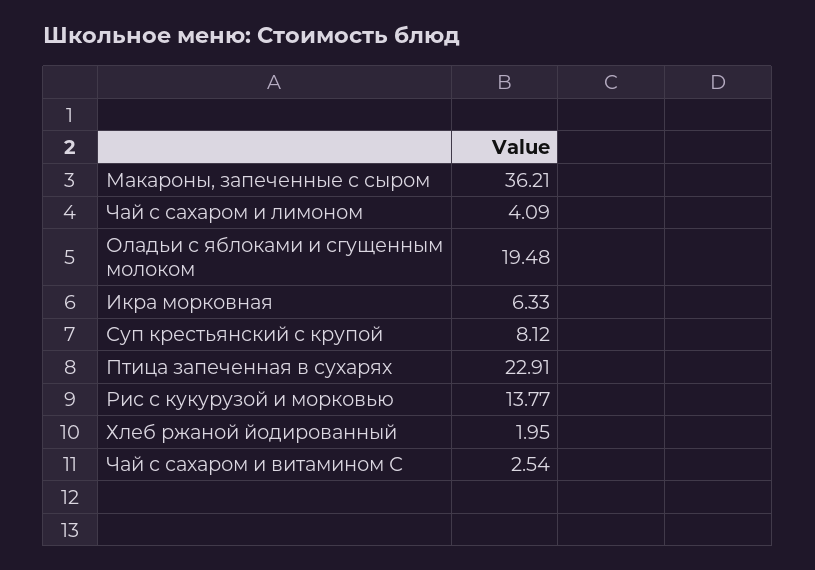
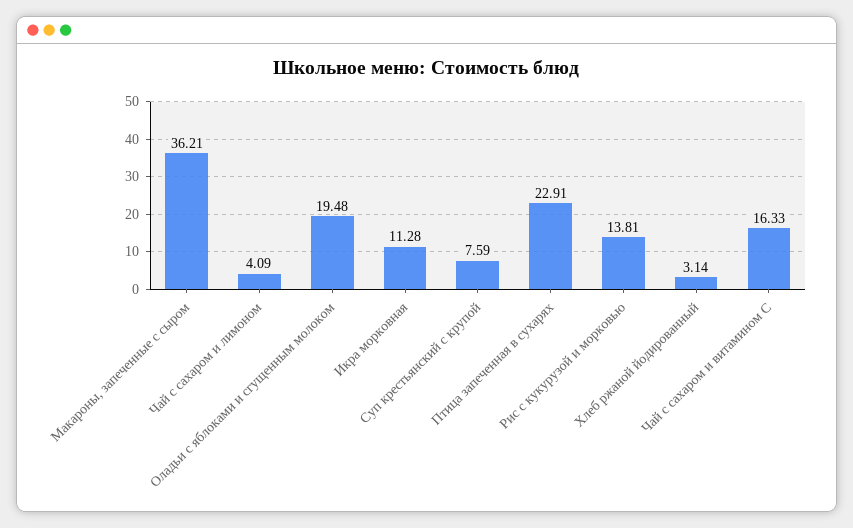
Икра морковная: 6.33 -> 11.28
Суп крестьянский с крупой: 8.12 -> 7.59
Рис с кукурузой и морковью: 13.77 -> 13.81
Хлеб ржаной йодированный: 1.95 -> 3.14
Чай с сахаром и витамином С: 2.54 -> 16.33

